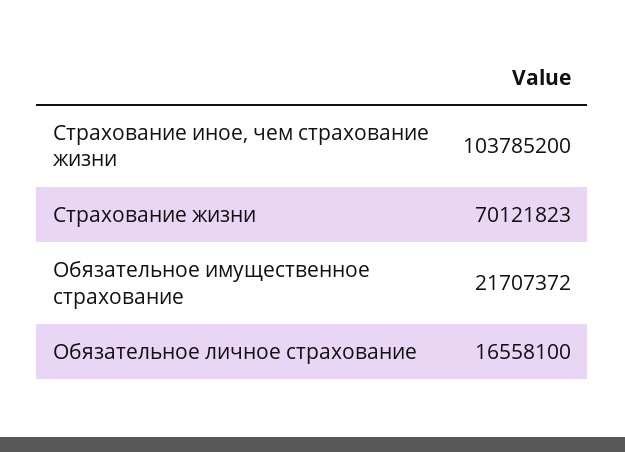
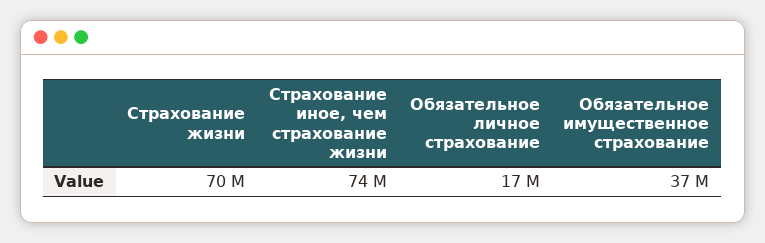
Страхование иное, чем страхование жизни: 103785200 -> 74000000
Обязательное имущественное страхование: 21707372 -> 37000000

